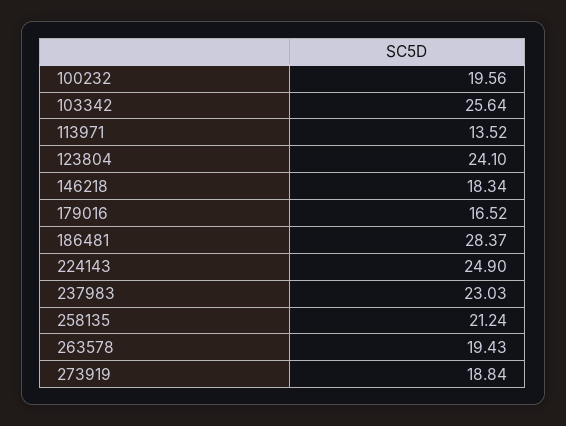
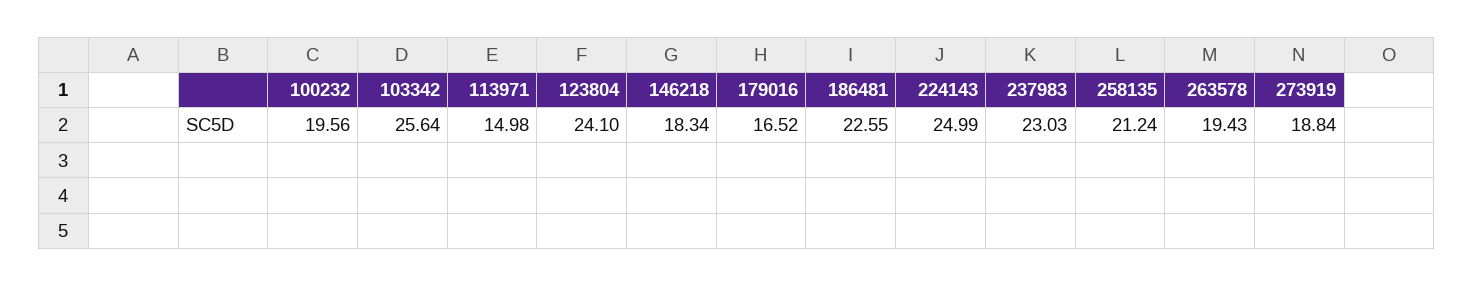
113971: 13.52 -> 14.98
186481: 28.37 -> 22.55
224143: 24.9 -> 24.99

